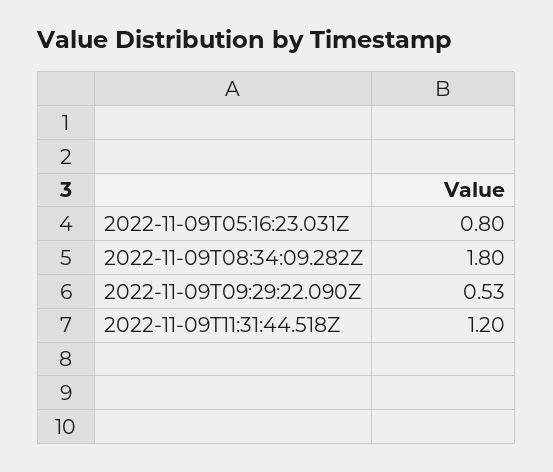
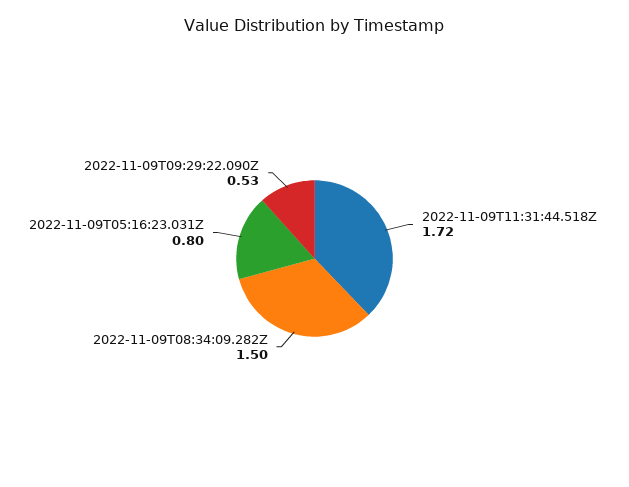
2022-11-09T08:34:09.282Z: 1.8 -> 1.5
2022-11-09T11:31:44.518Z: 1.2 -> 1.72

